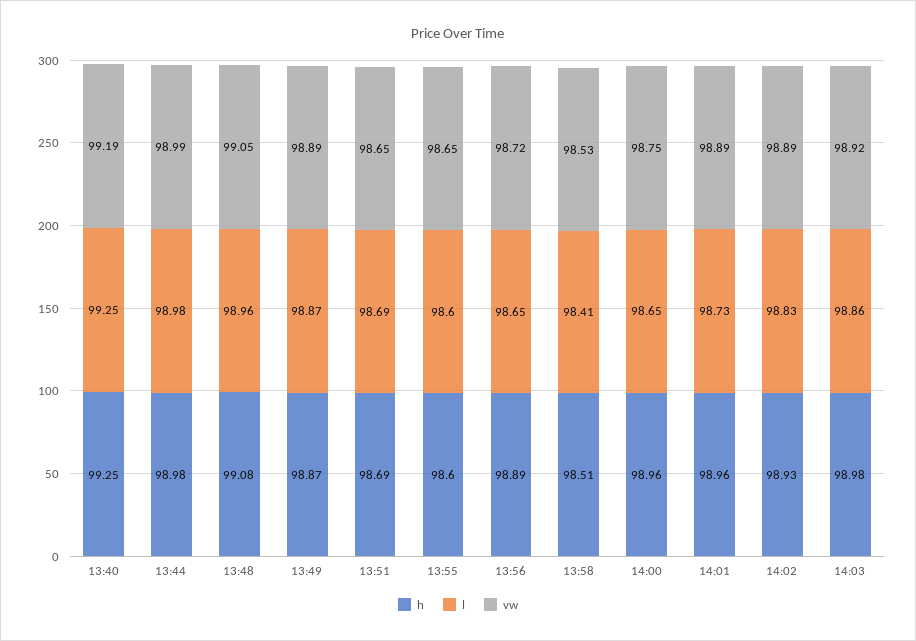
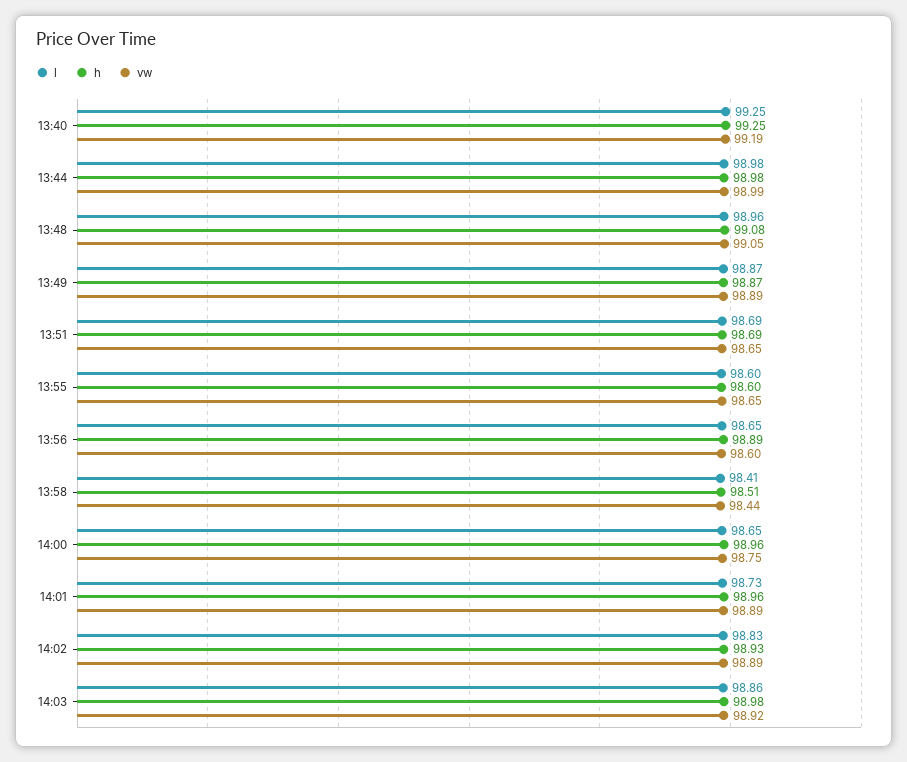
vw, 13:56: 98.72 -> 98.6
vw, 13:58: 98.53 -> 98.44

